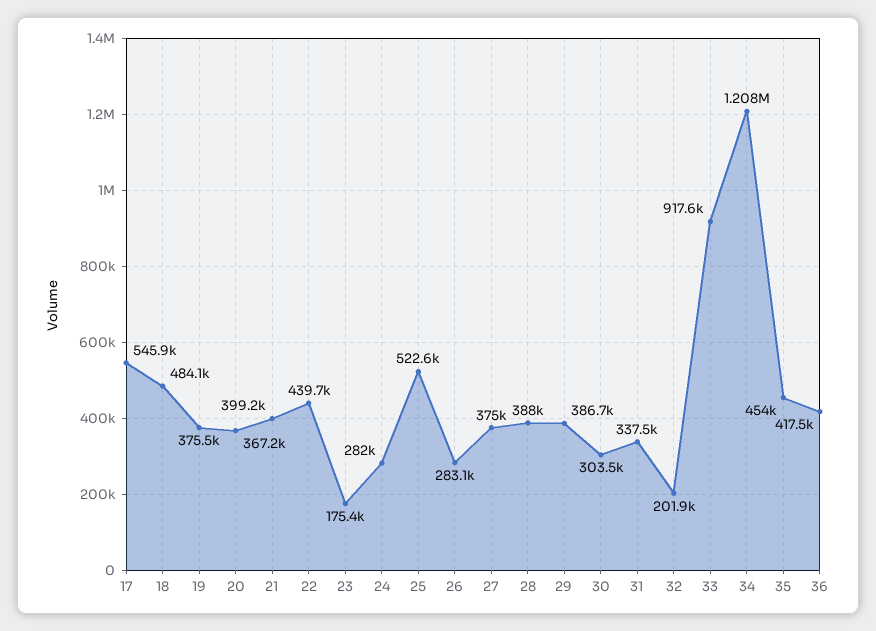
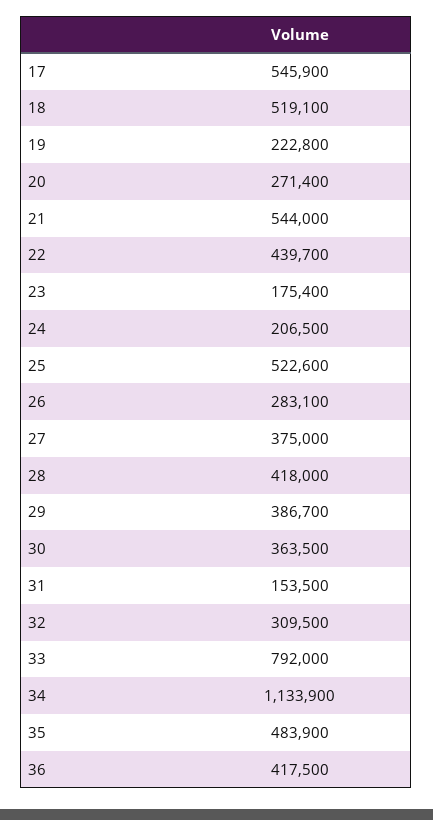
18: 484100 -> 519100
19: 375500 -> 222800
20: 367200 -> 271400
21: 399200 -> 544000
24: 282000 -> 206500
28: 388000 -> 418000
30: 303500 -> 363500
31: 337500 -> 153500
32: 201900 -> 309500
33: 917600 -> 792000
34: 1208000 -> 1133900
35: 454000 -> 483900

